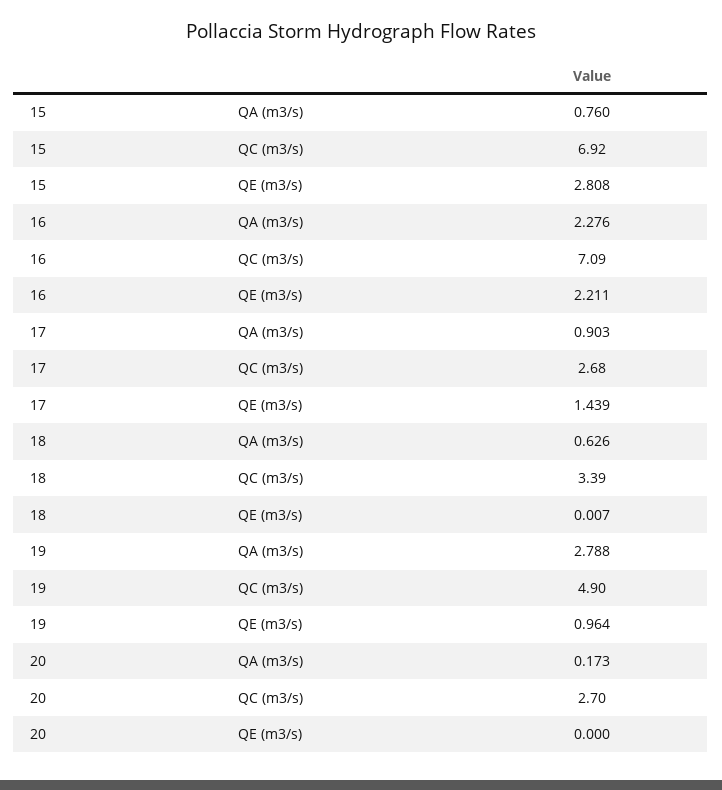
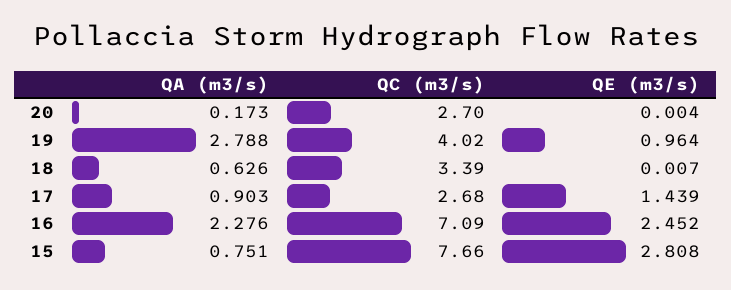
15, QA (m3/s): 0.76 -> 0.751
15, QC (m3/s): 6.92 -> 7.66
16, QE (m3/s): 2.211 -> 2.452
19, QC (m3/s): 4.9 -> 4.02
20, QE (m3/s): 0 -> 0.004

